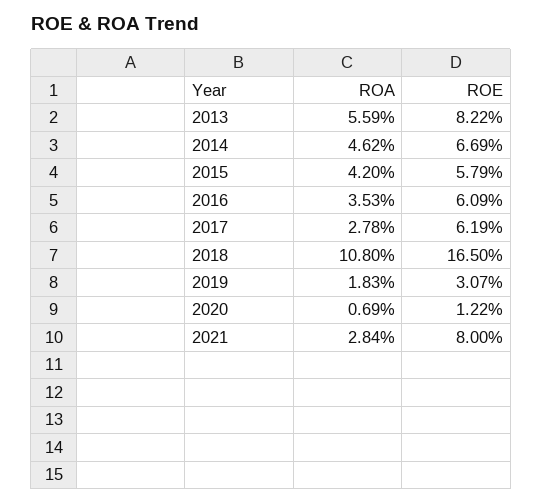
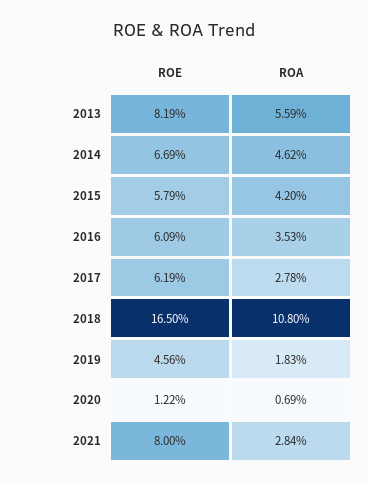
ROE, 2013: 8.22 -> 8.19
ROE, 2019: 3.07 -> 4.56

